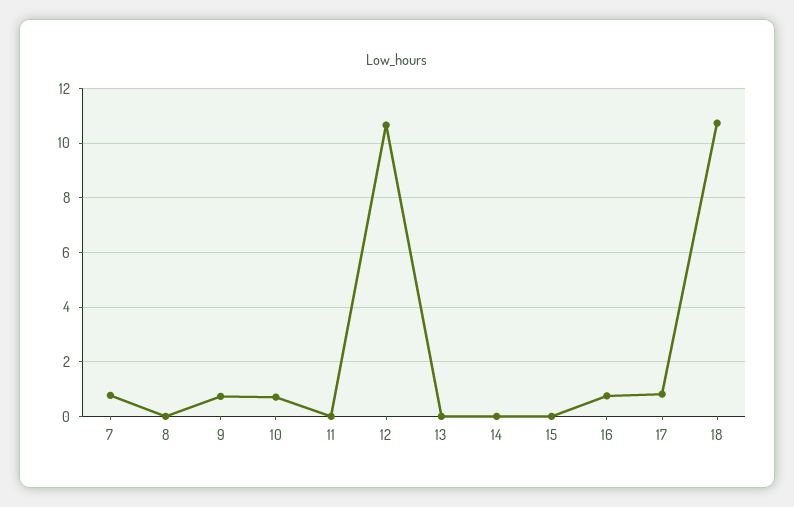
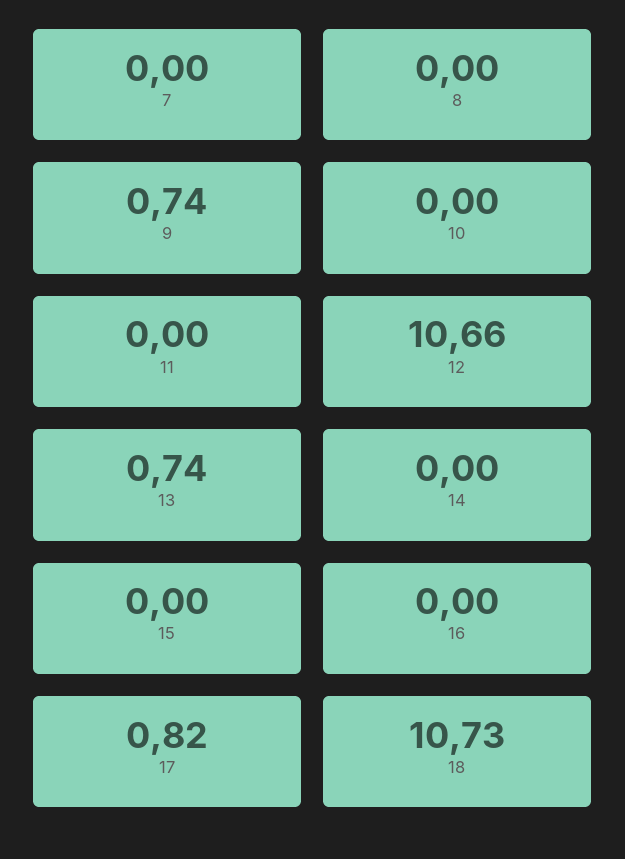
7: 0.75 -> 0
10: 0.75 -> 0
13: 0 -> 0.74
16: 0.75 -> 0

